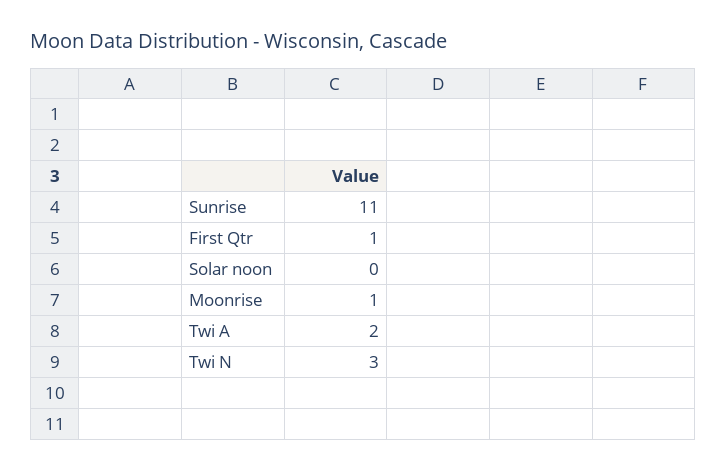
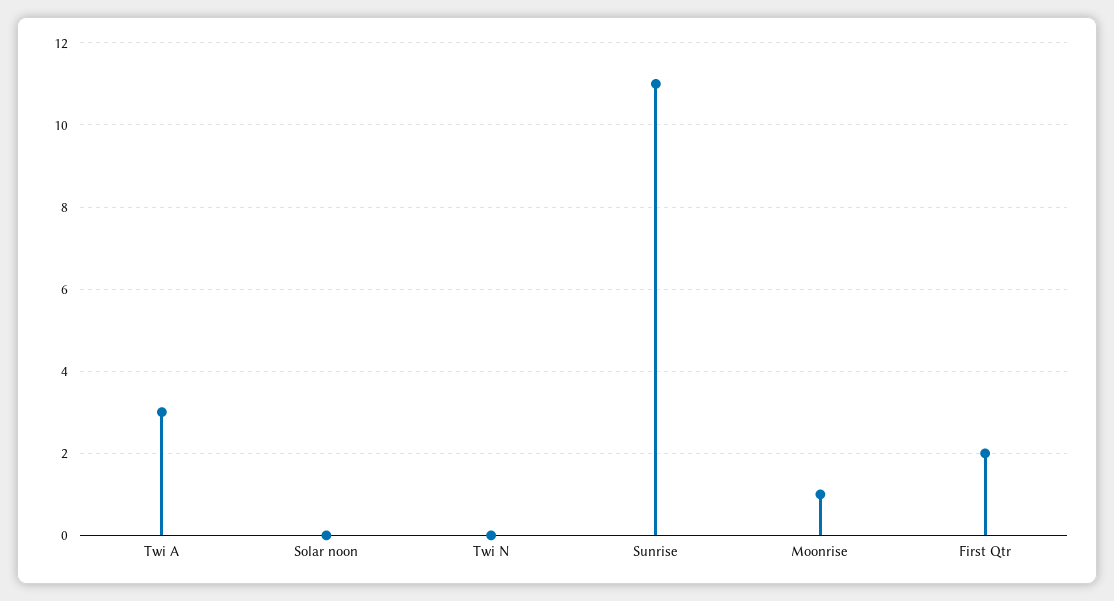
First Qtr: 1 -> 2
Twi A: 2 -> 3
Twi N: 3 -> 0

